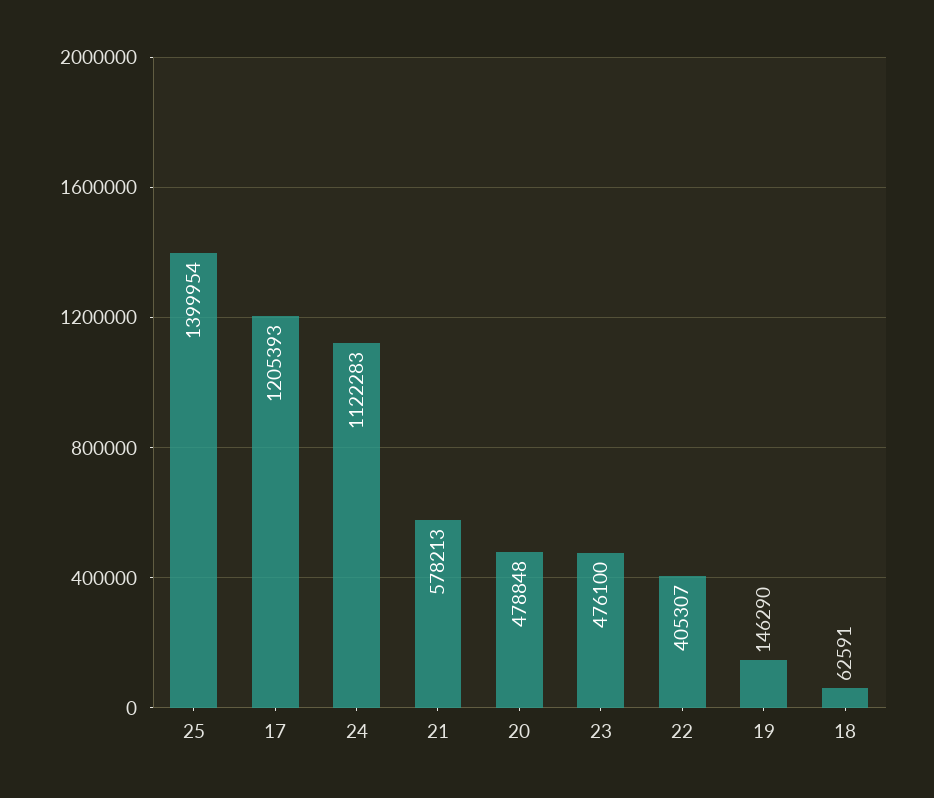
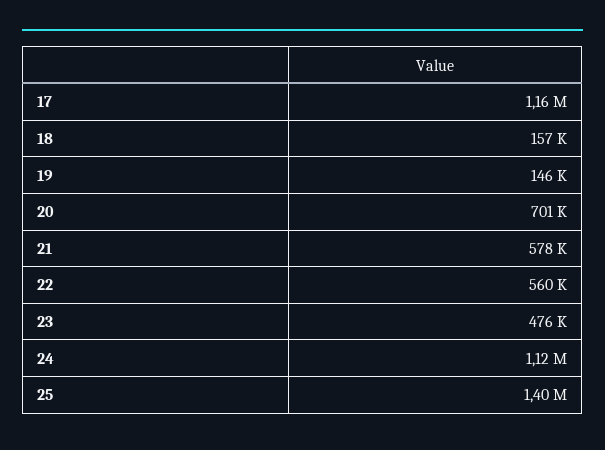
17: 1205393 -> 1160000
20: 478848 -> 701000
22: 405307 -> 560000
18: 62591 -> 157000

